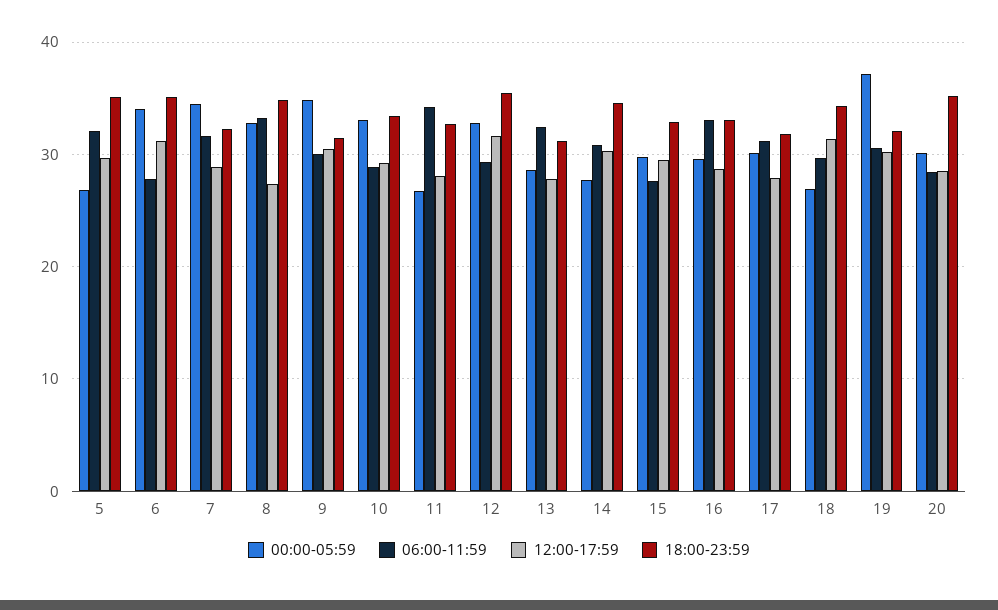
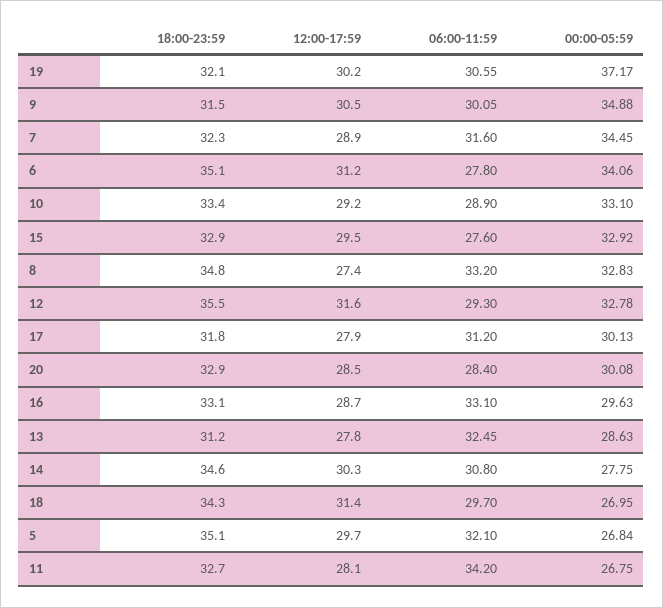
00:00-05:59, 15: 30 -> 32.92
18:00-23:59, 20: 35 -> 32.9

